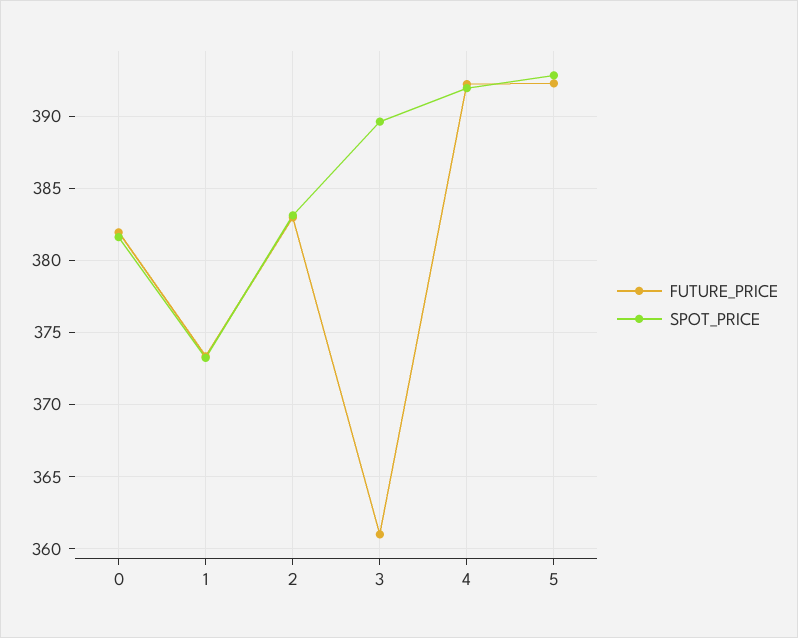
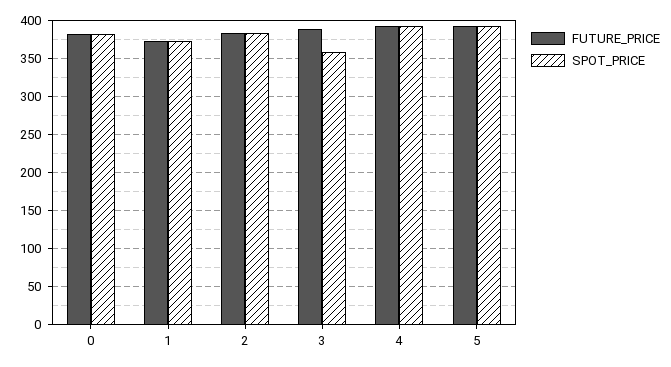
FUTURE_PRICE, 3: 361 -> 390
SPOT_PRICE, 3: 389.5 -> 360

